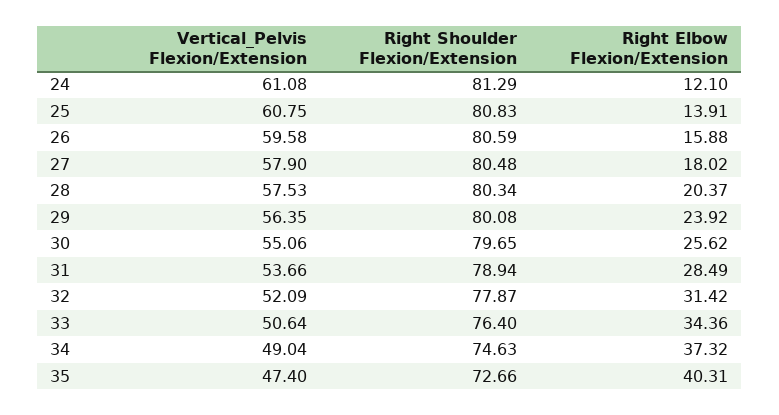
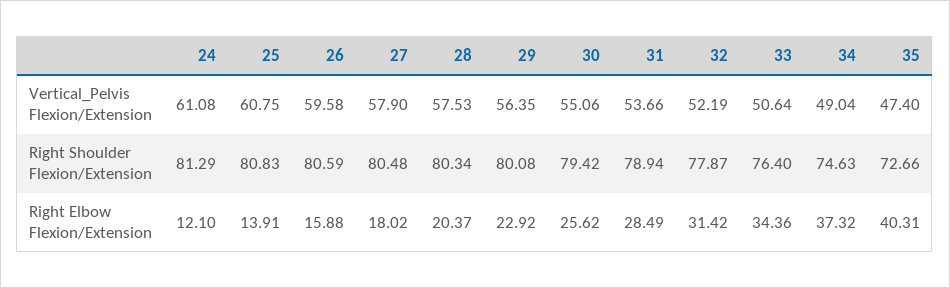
Right Elbow Flexion/Extension, 29: 23.92 -> 22.92
Right Shoulder Flexion/Extension, 30: 79.65 -> 79.42
Vertical_Pelvis Flexion/Extension, 32: 52.09 -> 52.19

